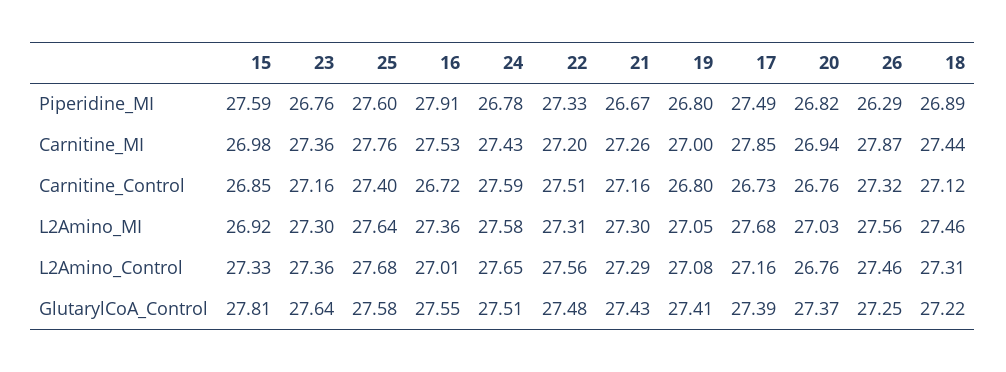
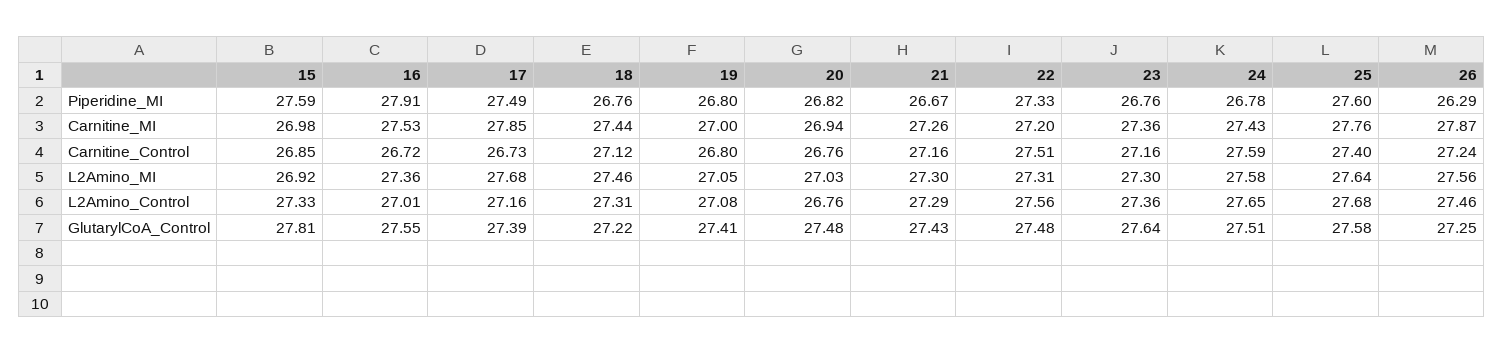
18, Piperidine_MI: 26.89 -> 26.76
26, Carnitine_Control: 27.32 -> 27.24
20, GlutarylCoA_Control: 27.37 -> 27.48

